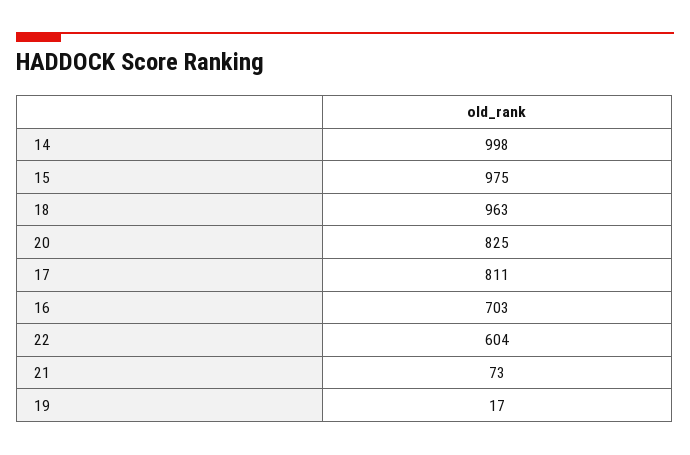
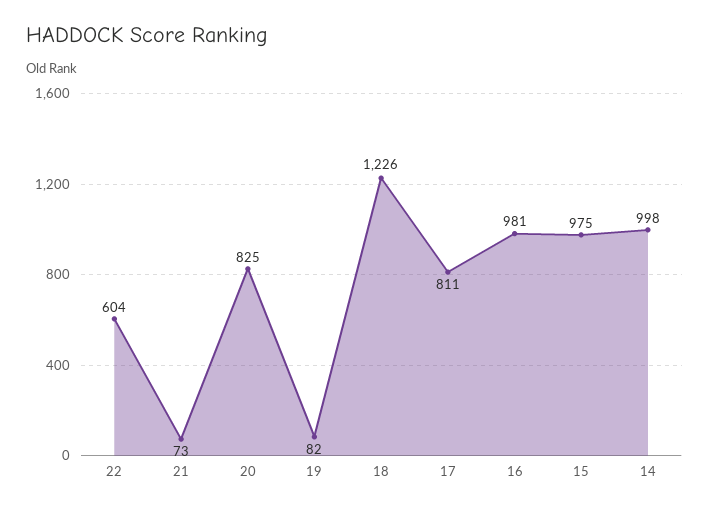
18: 963 -> 1226
16: 703 -> 981
19: 17 -> 82

